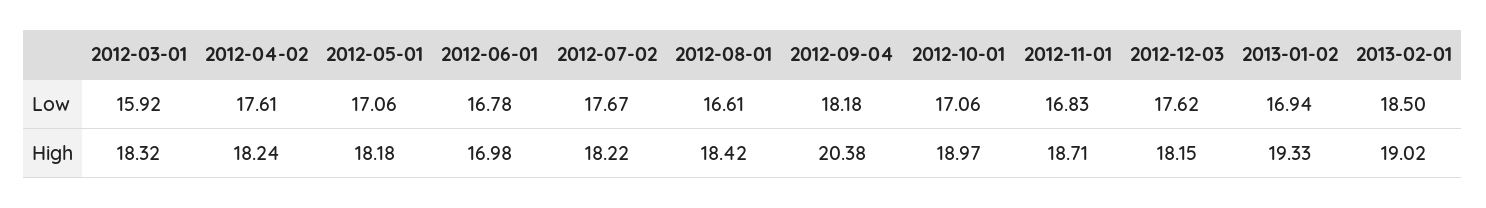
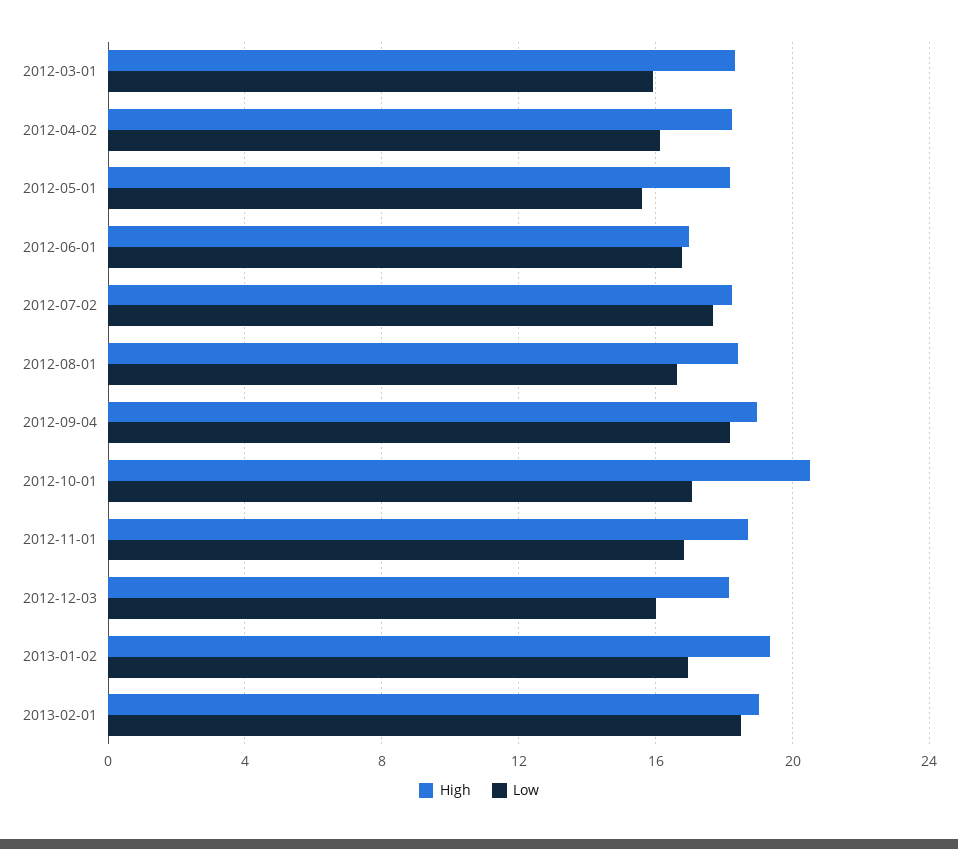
Low, 2012-04-02: 17.61 -> 16
Low, 2012-05-01: 17.06 -> 15.5
Low, 2012-12-03: 17.62 -> 16
High, 2012-09-04: 20.38 -> 19
High, 2012-10-01: 18.97 -> 20.5

